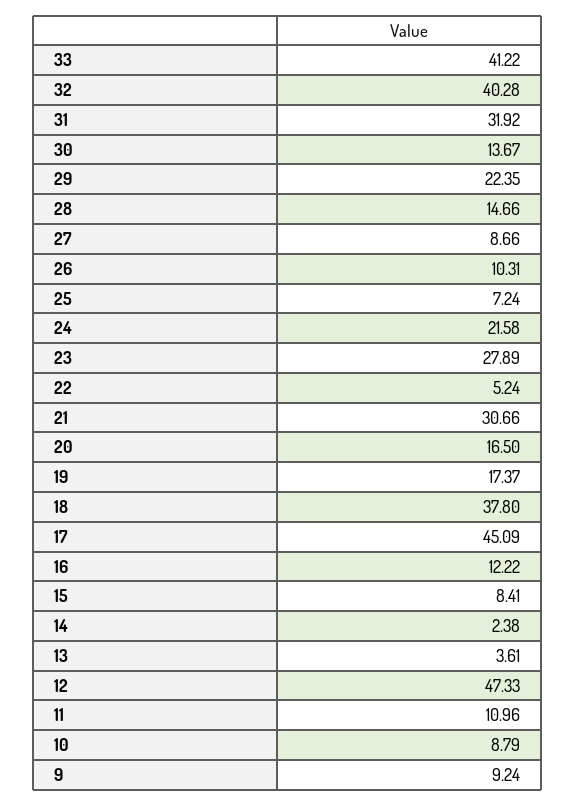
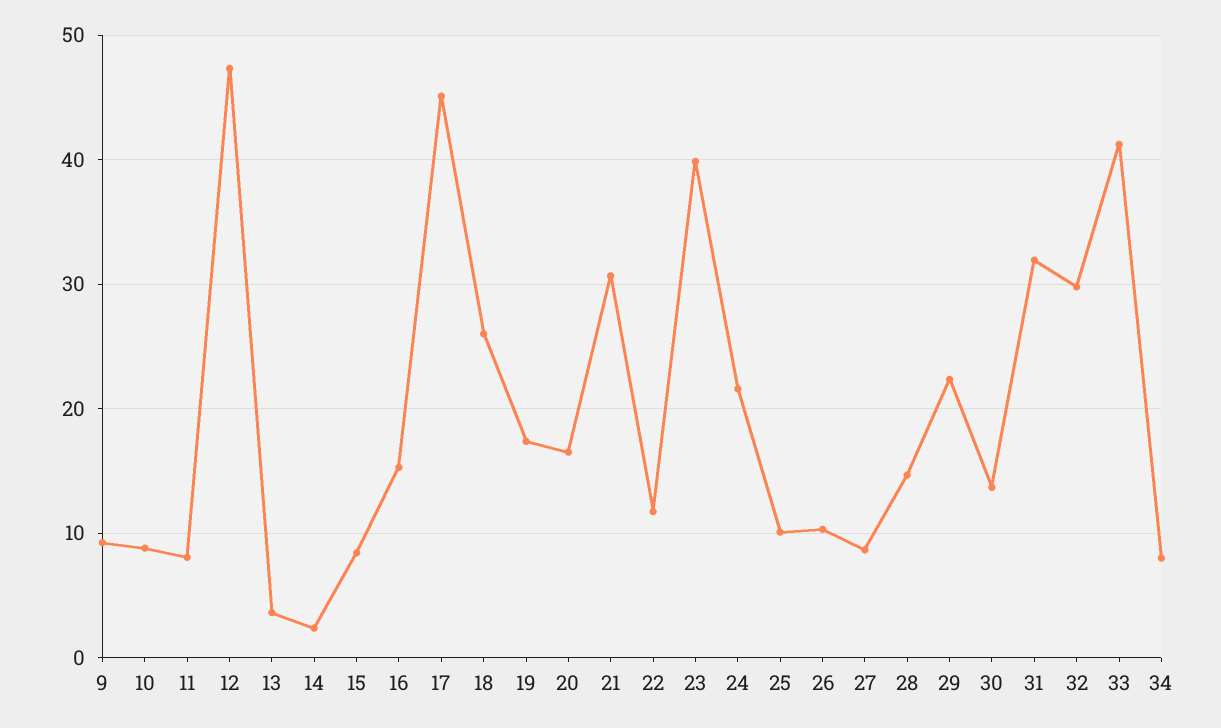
32: 40.28 -> 30
25: 7.24 -> 10
23: 27.89 -> 40
22: 5.24 -> 12
18: 37.8 -> 26
16: 12.22 -> 15
11: 10.96 -> 8
34: none -> 8

